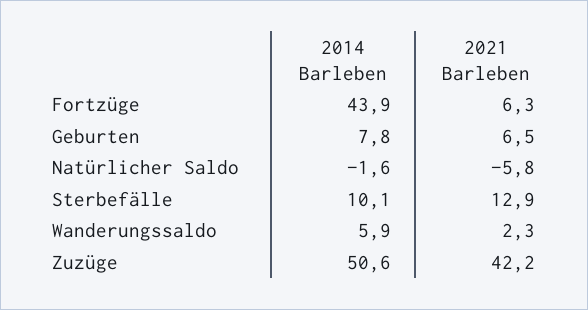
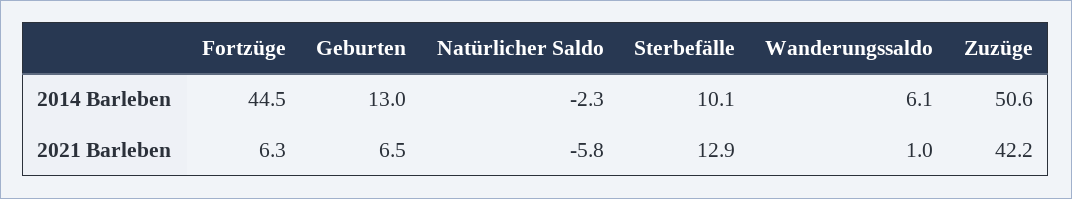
2014 Barleben, Fortzüge: 43.9 -> 44.5
2014 Barleben, Geburten: 7.8 -> 13
2014 Barleben, Natürlicher Saldo: -1.6 -> -2.3
2014 Barleben, Wanderungssaldo: 5.9 -> 6.1
2021 Barleben, Wanderungssaldo: 2.3 -> 1

